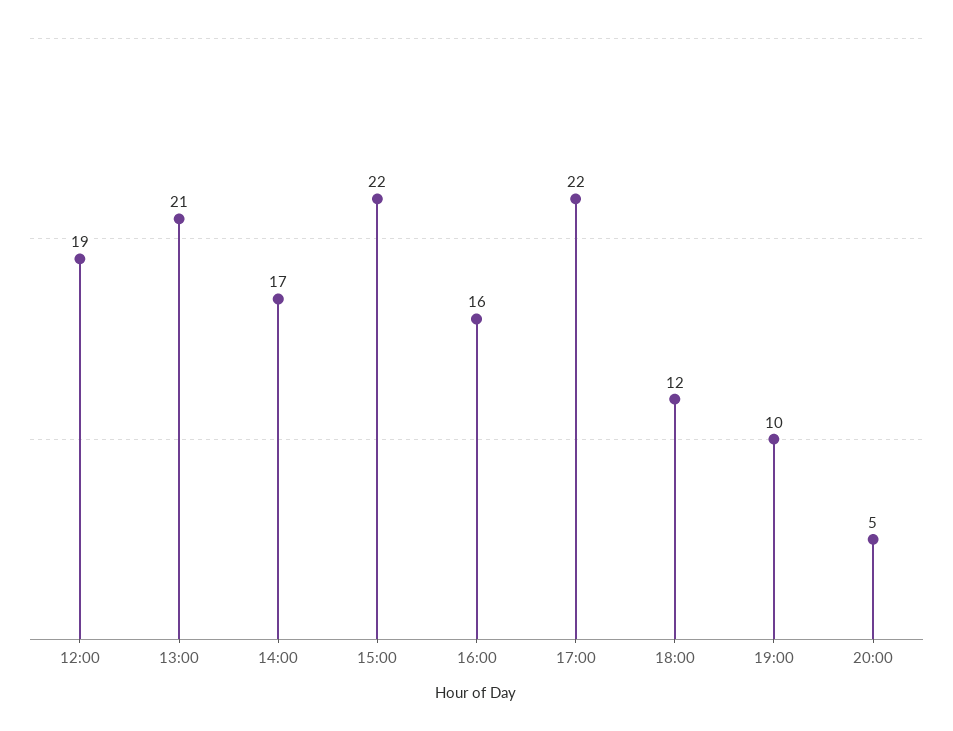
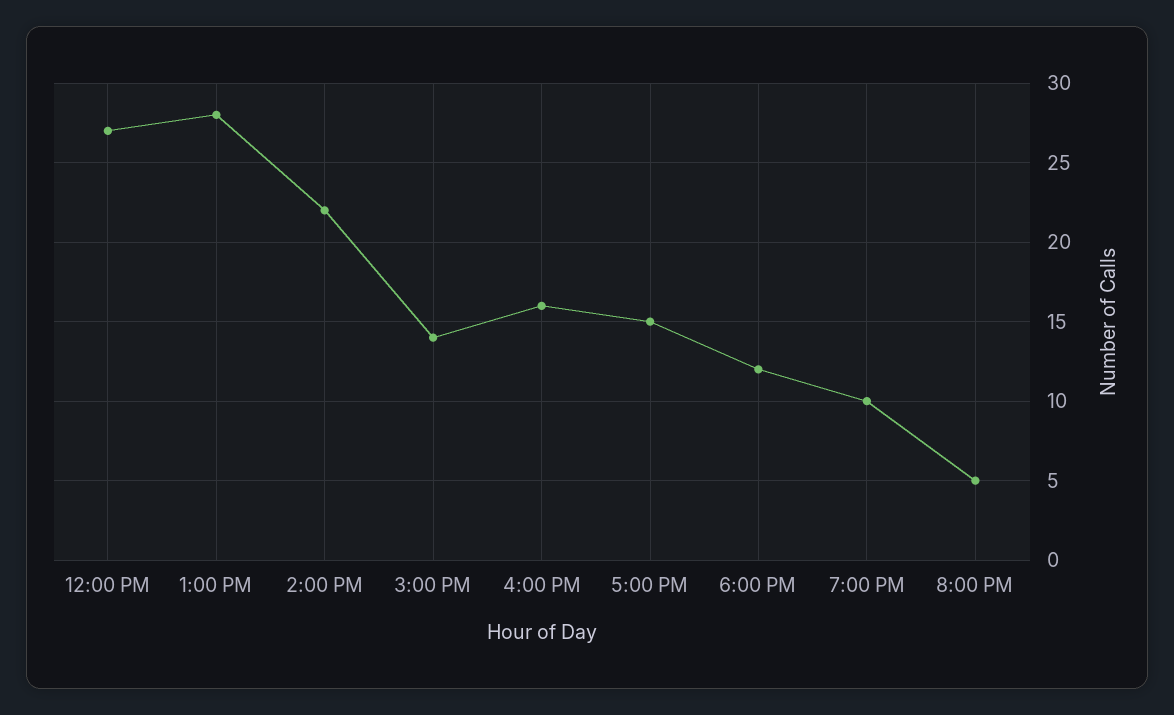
12:00: 19 -> 27
13:00: 21 -> 28
14:00: 17 -> 22
15:00: 22 -> 14
17:00: 22 -> 15

